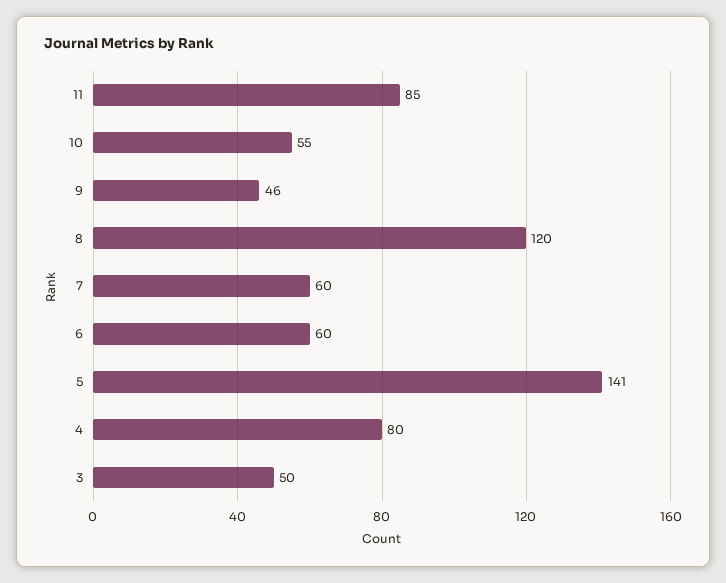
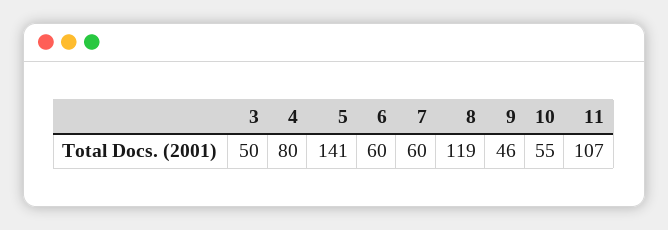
11: 85 -> 107
8: 120 -> 119

